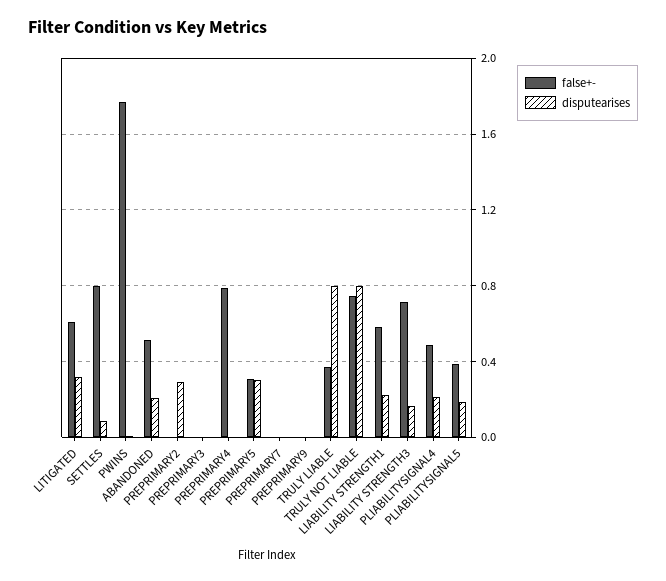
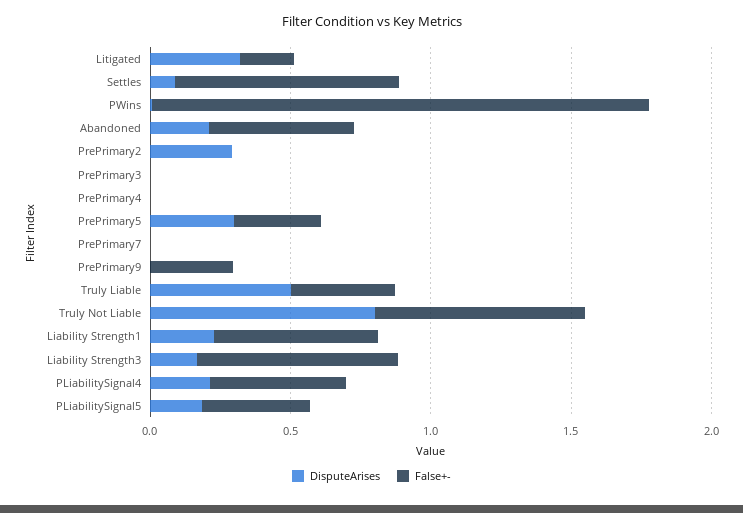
false+-, LITIGATED: 0.6 -> 0.2
false+-, PREPRIMARY4: 0.8 -> 0
false+-, PREPRIMARY9: 0 -> 0.3
disputearises, TRULY LIABLE: 0.8 -> 0.5

